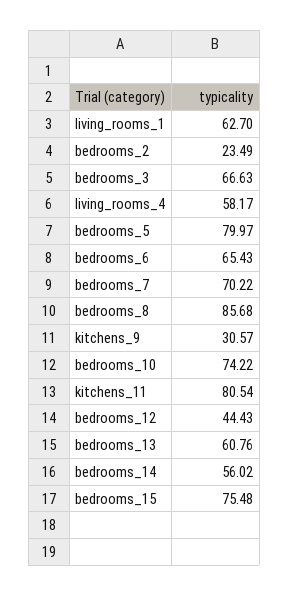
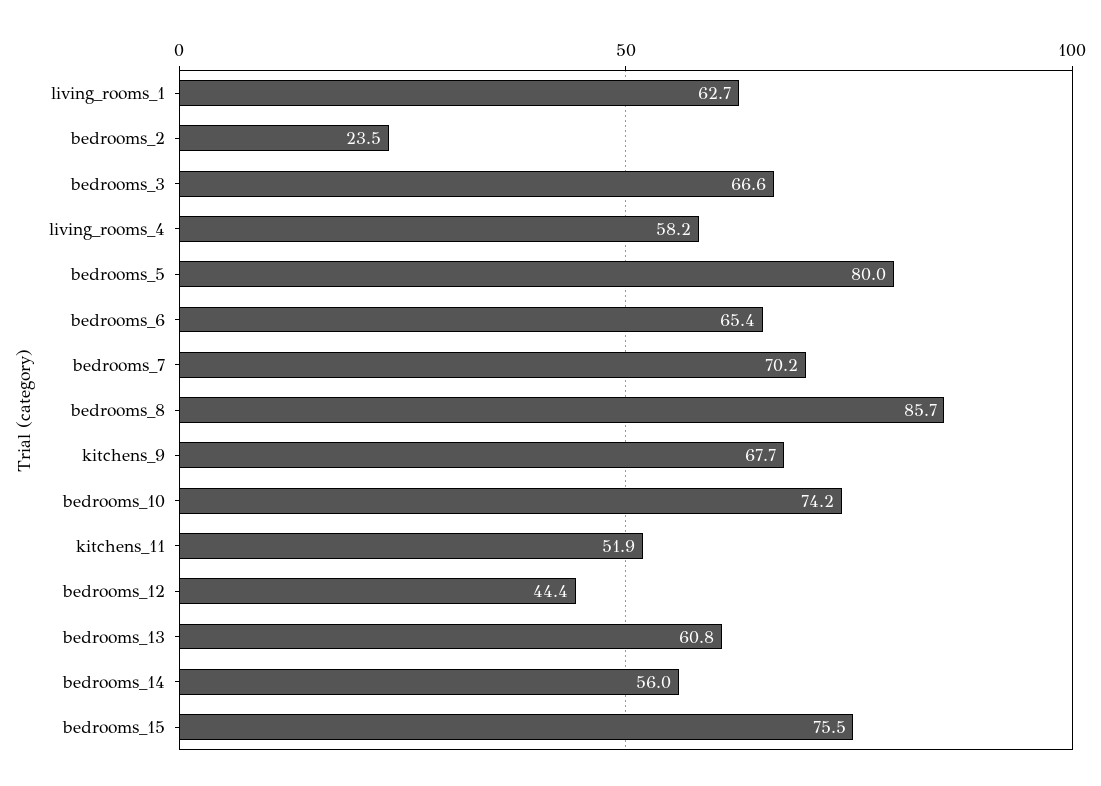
kitchens_9: 30.57 -> 67.7
kitchens_11: 80.54 -> 51.9

